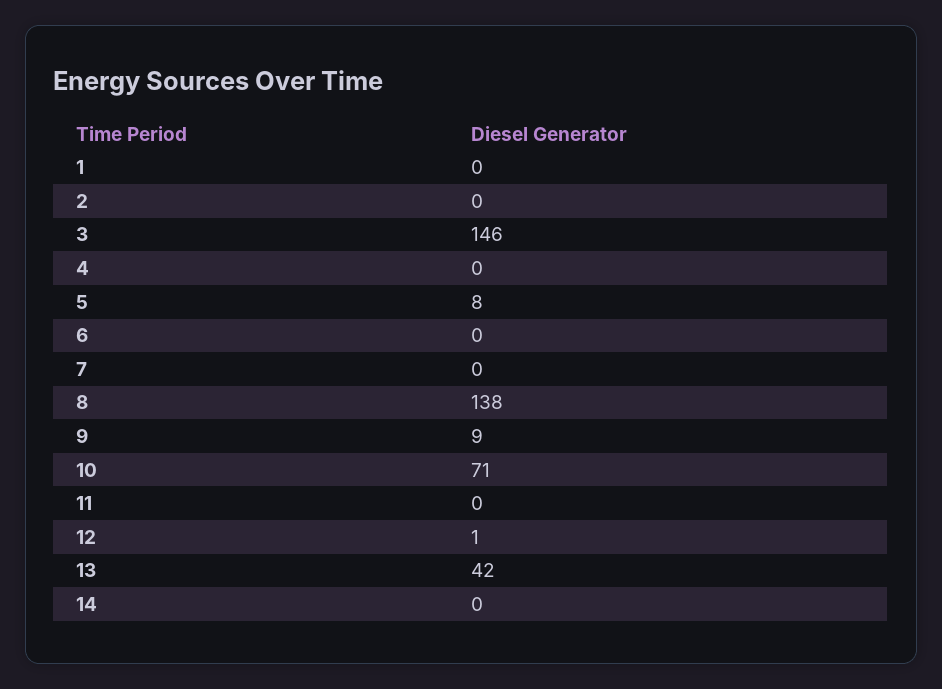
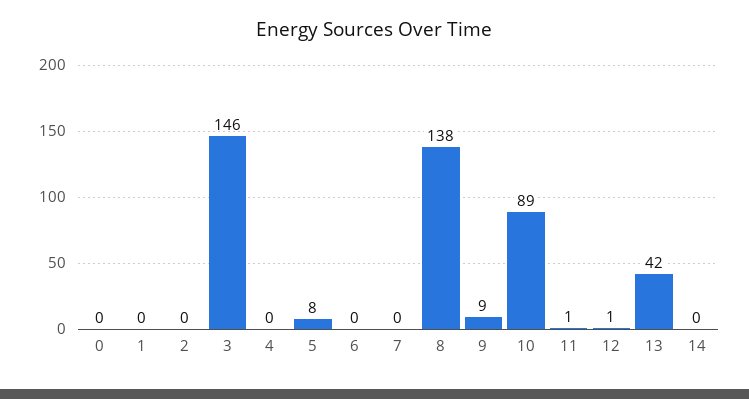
10: 71 -> 89
11: 0 -> 1
0: none -> 0

